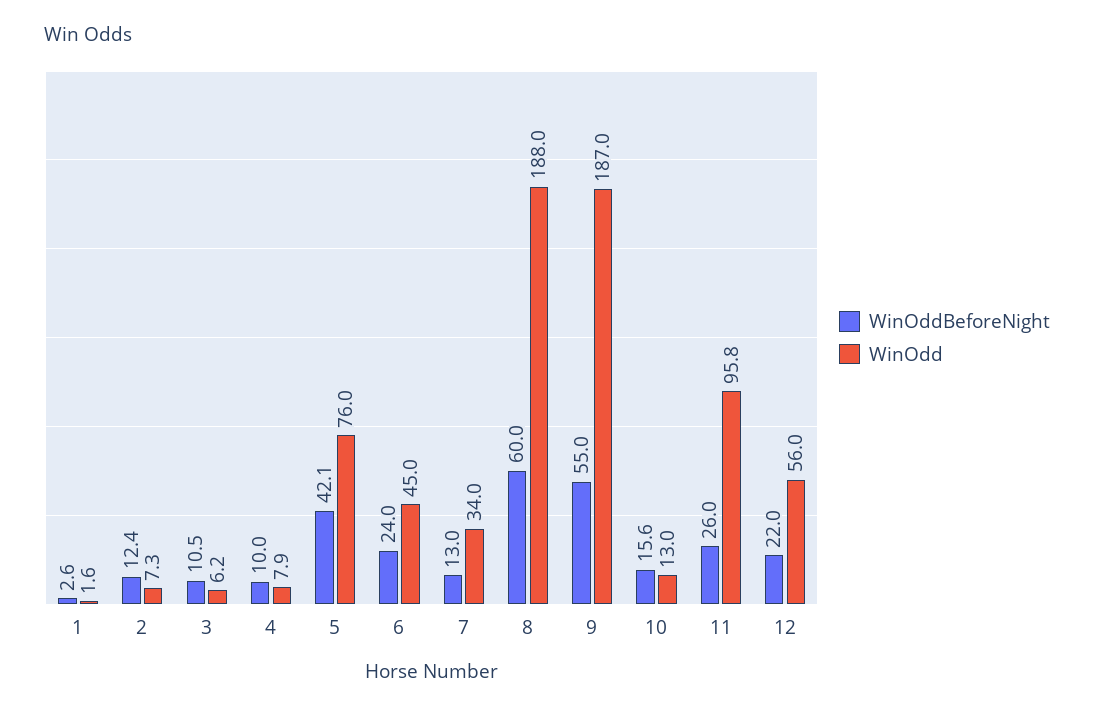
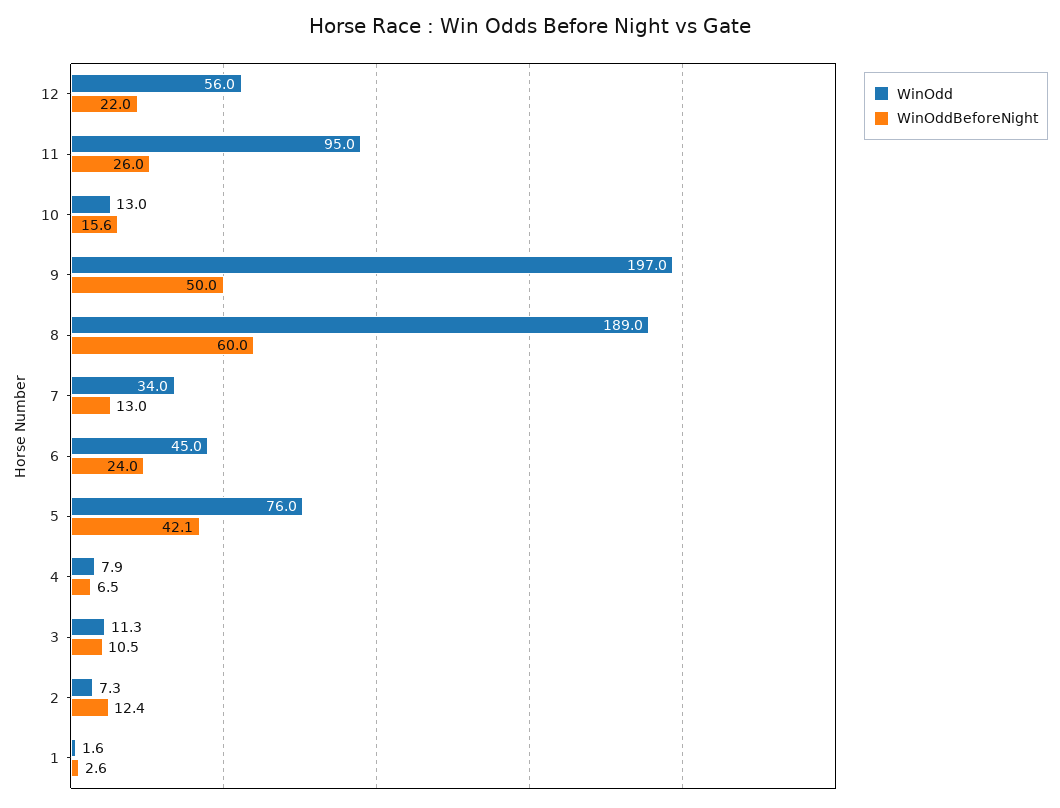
WinOdd, 3: 6.2 -> 11.3
WinOddBeforeNight, 4: 10 -> 6.5
WinOdd, 8: 188 -> 189
WinOddBeforeNight, 9: 55 -> 50
WinOdd, 9: 187 -> 197
WinOdd, 11: 95.8 -> 95

